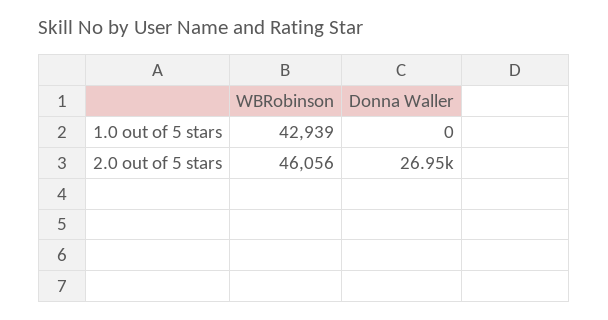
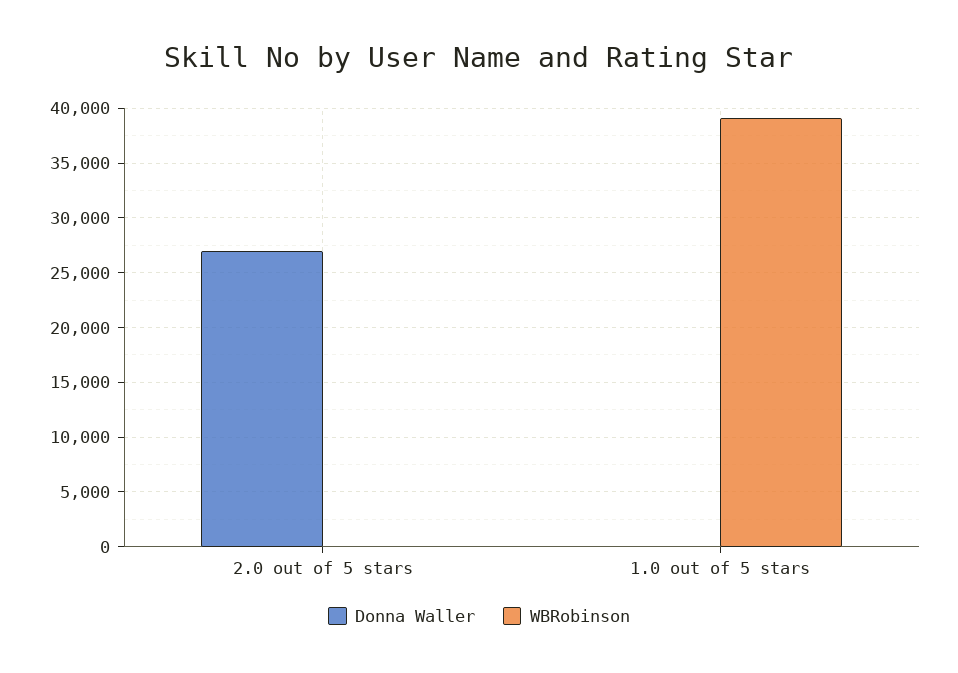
WBRobinson, 1.0 out of 5 stars: 42939 -> 39000
WBRobinson, 2.0 out of 5 stars: 46056 -> 0

